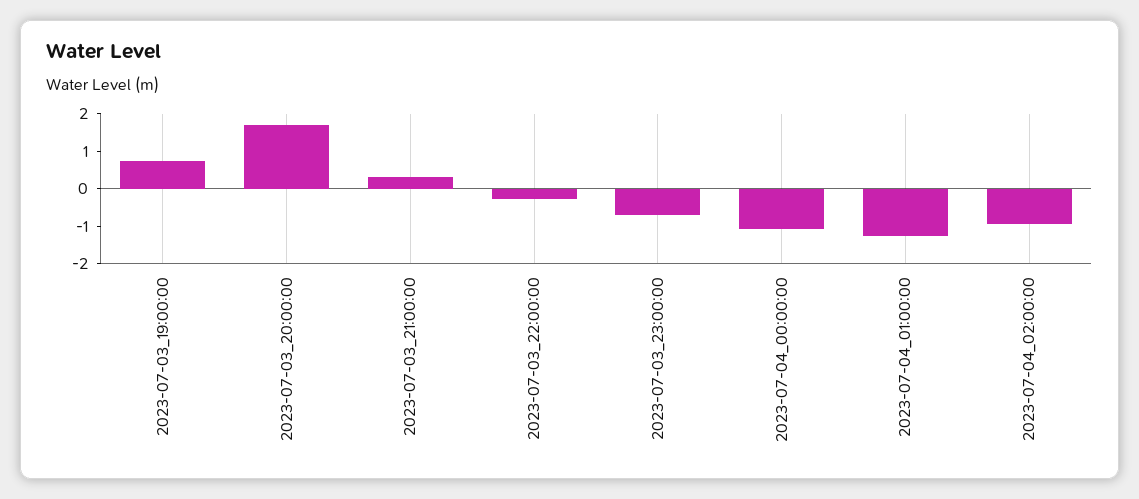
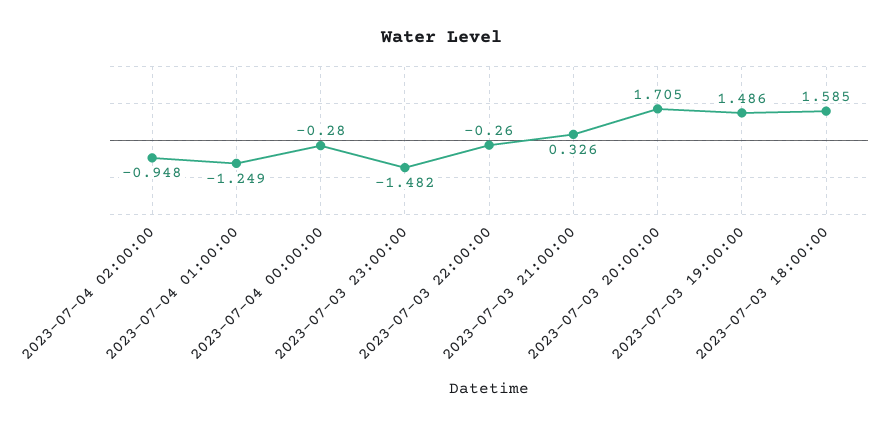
2023-07-03_19:00:00: 0.75 -> 1.486
2023-07-03_23:00:00: -0.75 -> -1.482
2023-07-04_00:00:00: -1 -> -0.28
2023-07-03 18:00:00: none -> 1.585

